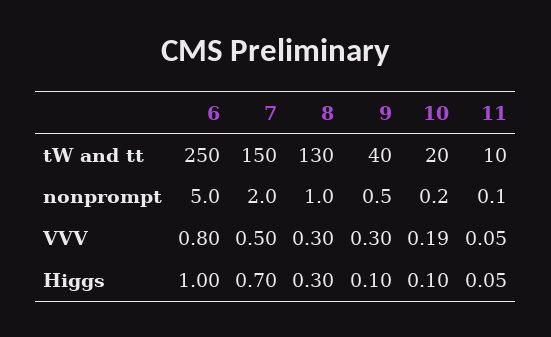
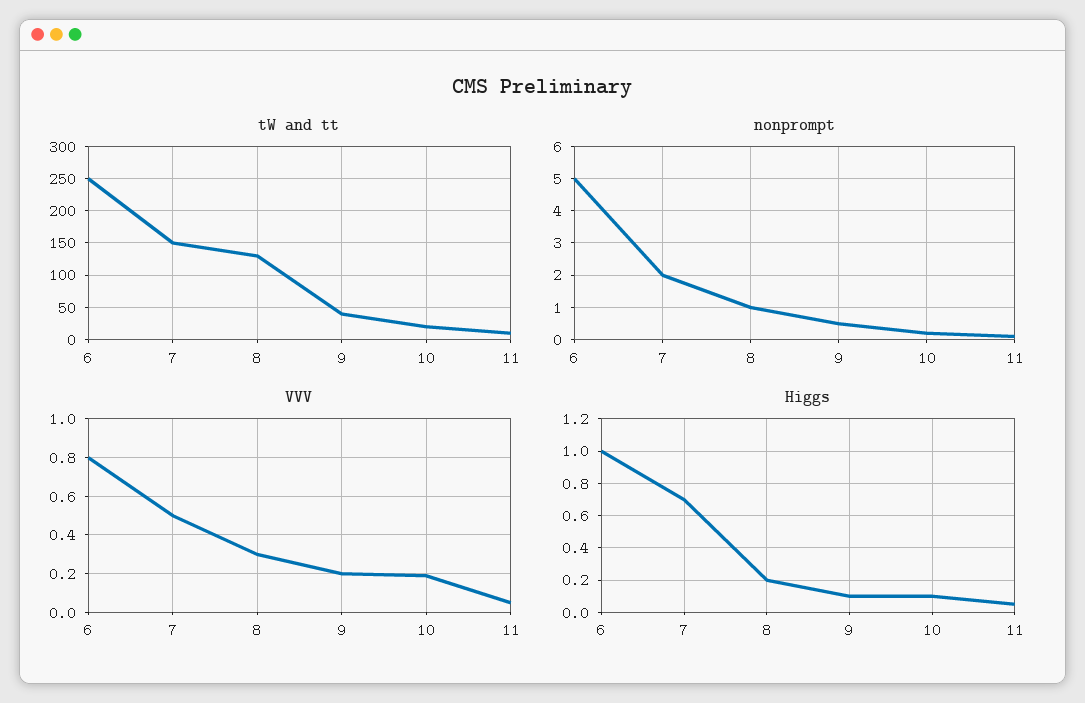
VVV, 9: 0.3 -> 0.2
Higgs, 8: 0.3 -> 0.2

